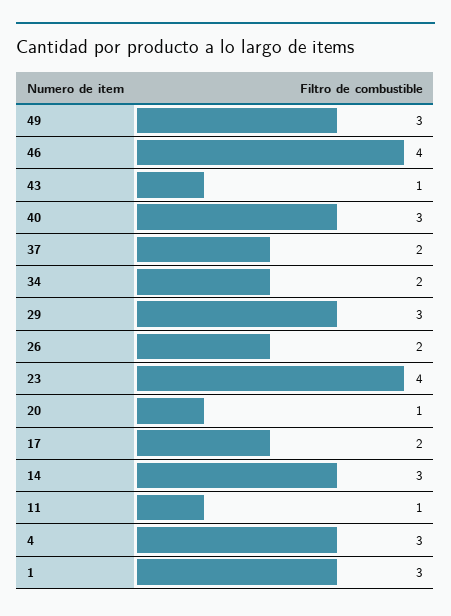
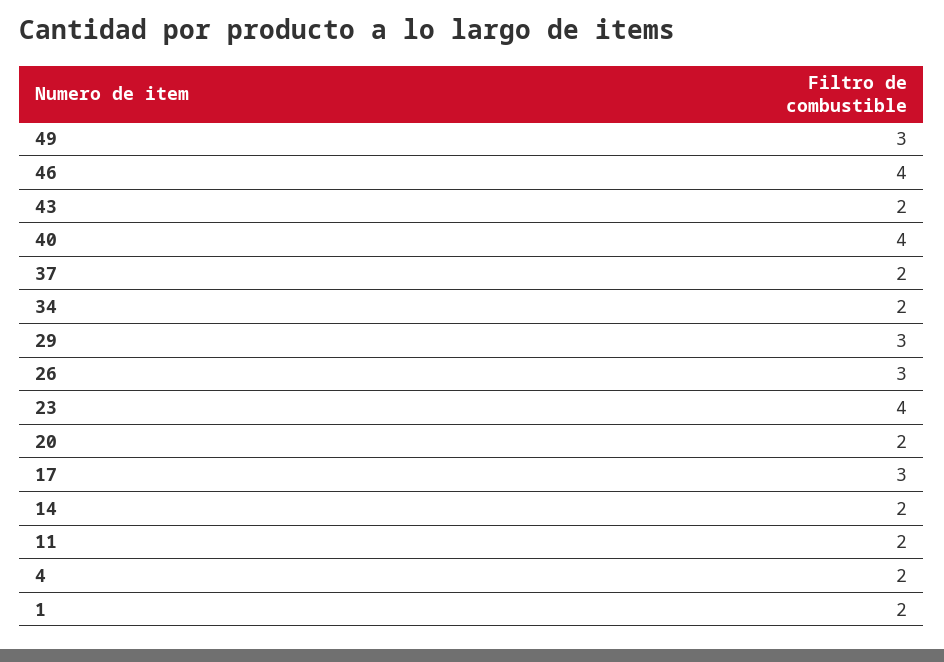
43: 1 -> 2
40: 3 -> 4
26: 2 -> 3
20: 1 -> 2
17: 2 -> 3
14: 3 -> 2
11: 1 -> 2
4: 3 -> 2
1: 3 -> 2

